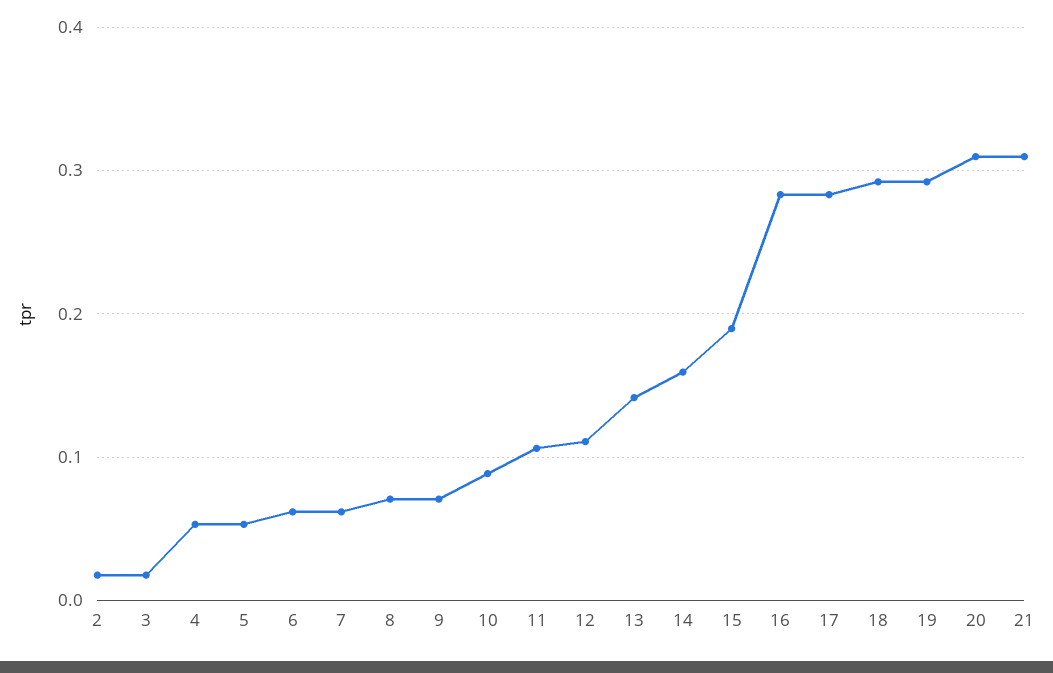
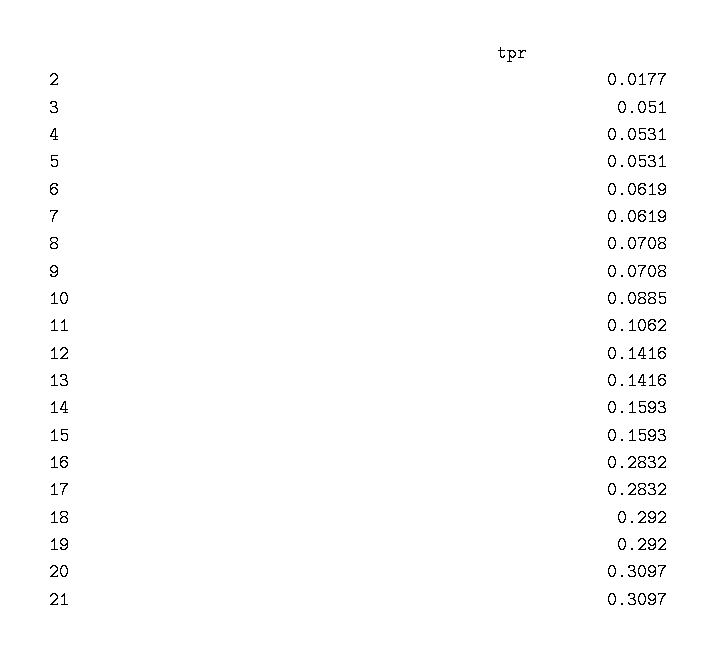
3: 0.02 -> 0.051
12: 0.11 -> 0.1416
15: 0.19 -> 0.1593

